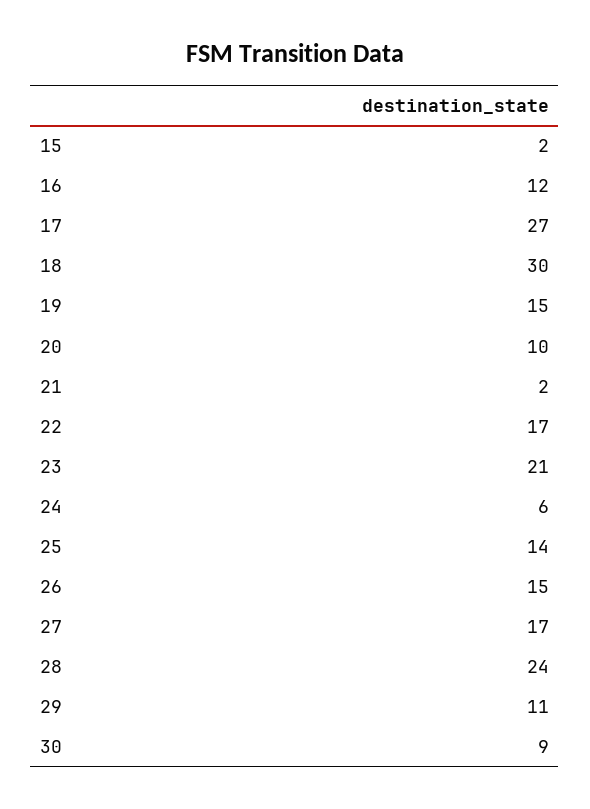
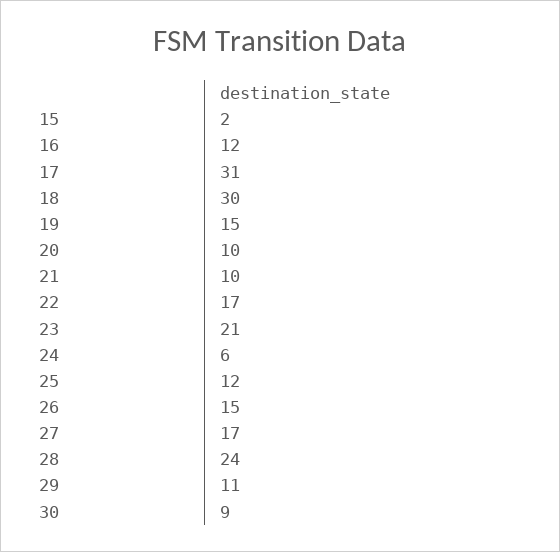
17: 27 -> 31
21: 2 -> 10
25: 14 -> 12

